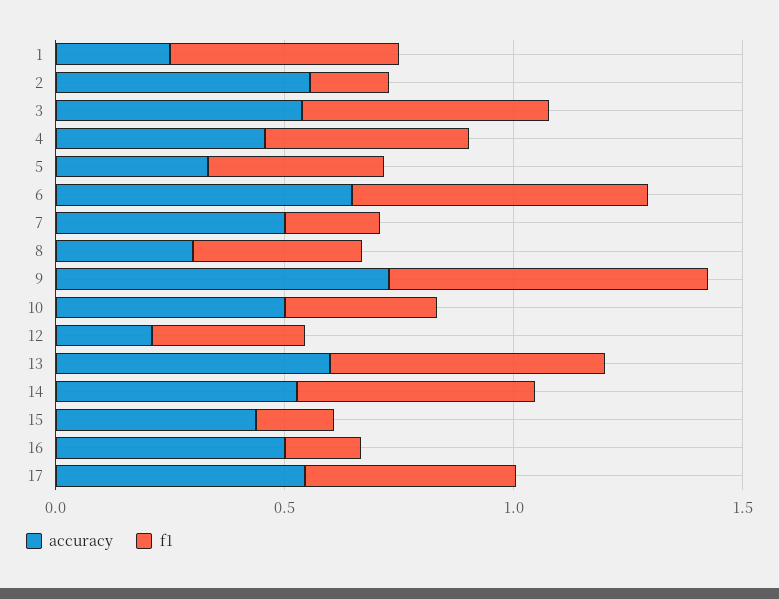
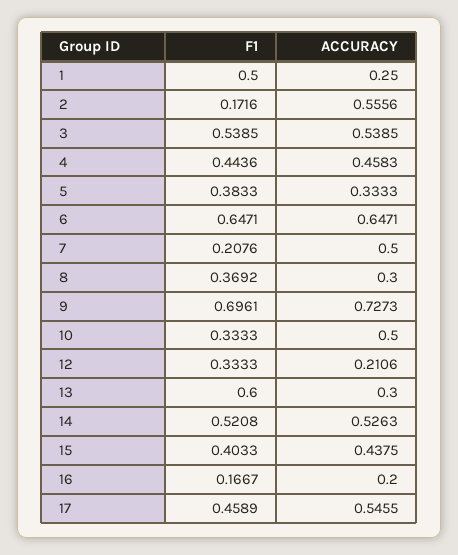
accuracy, 13: 0.6 -> 0.3
f1, 15: 0.2 -> 0.4033
accuracy, 16: 0.5 -> 0.2

